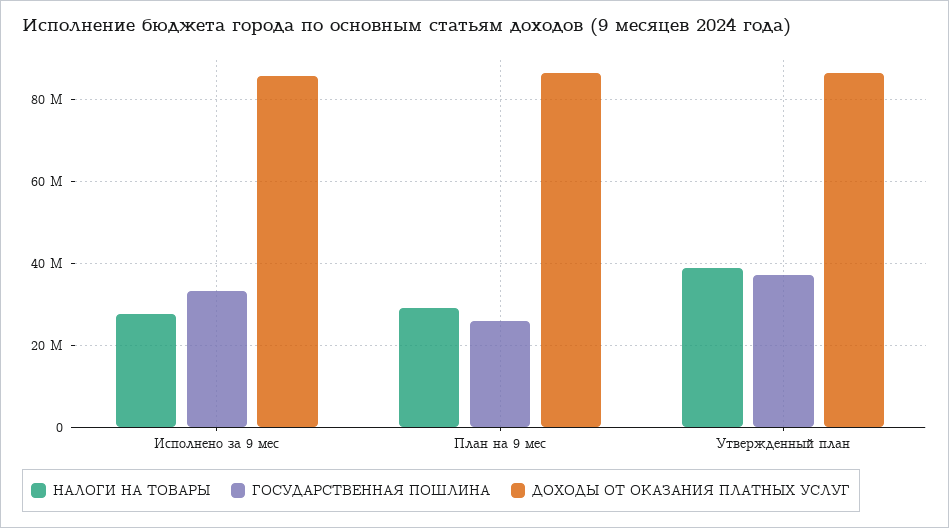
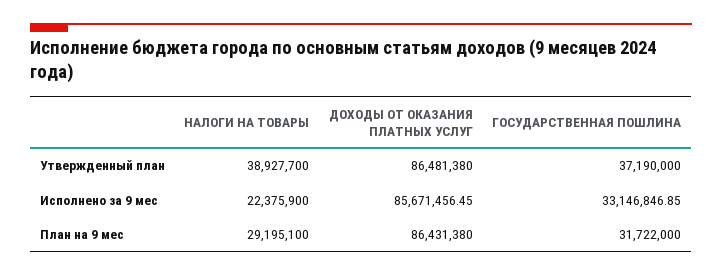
НАЛОГИ НА ТОВАРЫ, Исполнено за 9 мес: 28000000 -> 22375900
ГОСУДАРСТВЕННАЯ ПОШЛИНА, План на 9 мес: 26000000 -> 31722000

